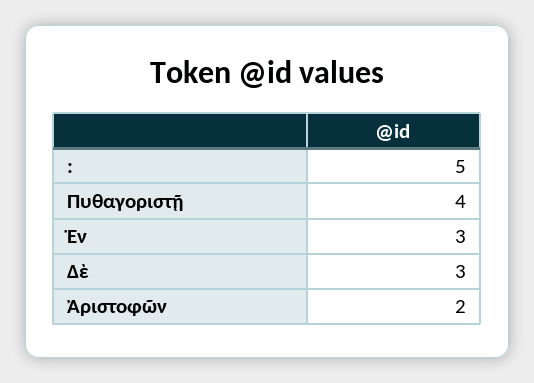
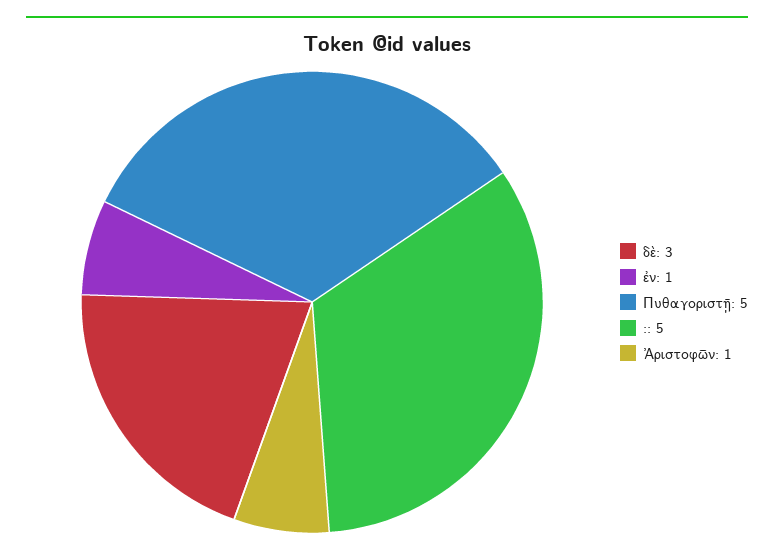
Πυθαγοριστῇ: 4 -> 5
Ἐν: 3 -> 1
Ἀριστοφῶν: 2 -> 1

